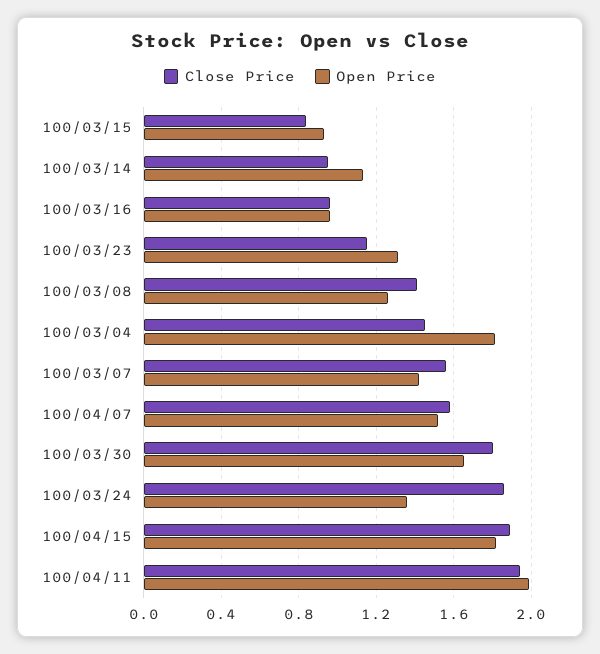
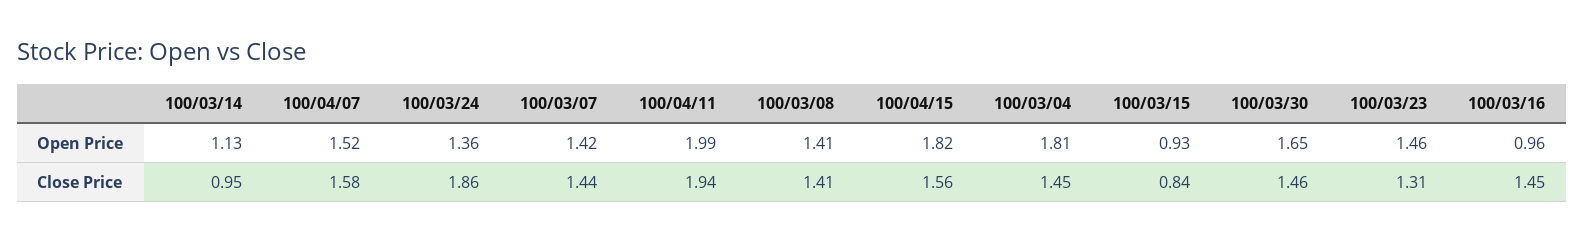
Close Price, 100/03/16: 0.95 -> 1.45
Close Price, 100/03/23: 1.15 -> 1.31
Open Price, 100/03/23: 1.3 -> 1.46
Open Price, 100/03/08: 1.25 -> 1.41
Close Price, 100/03/07: 1.55 -> 1.44
Close Price, 100/03/30: 1.8 -> 1.46
Close Price, 100/04/15: 1.9 -> 1.56

